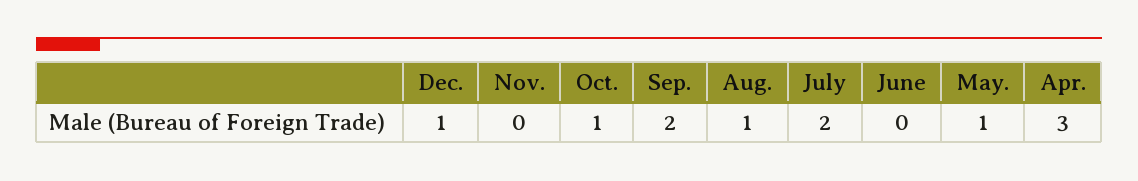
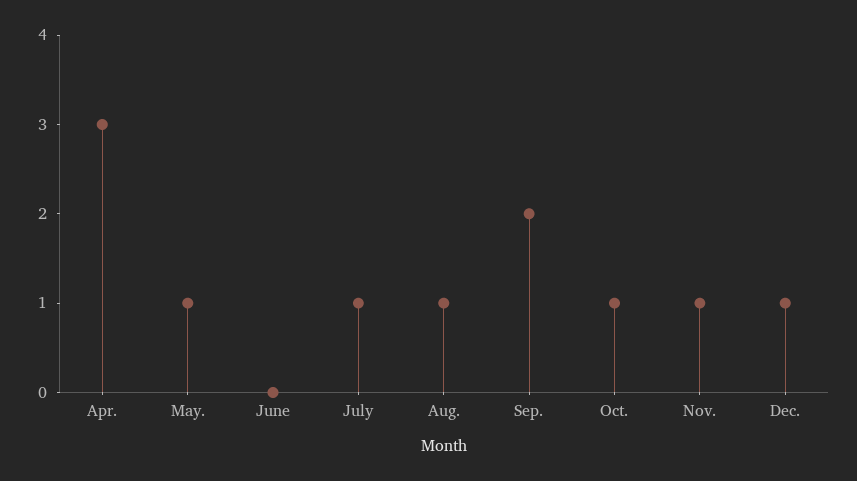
Nov.: 0 -> 1
July: 2 -> 1

